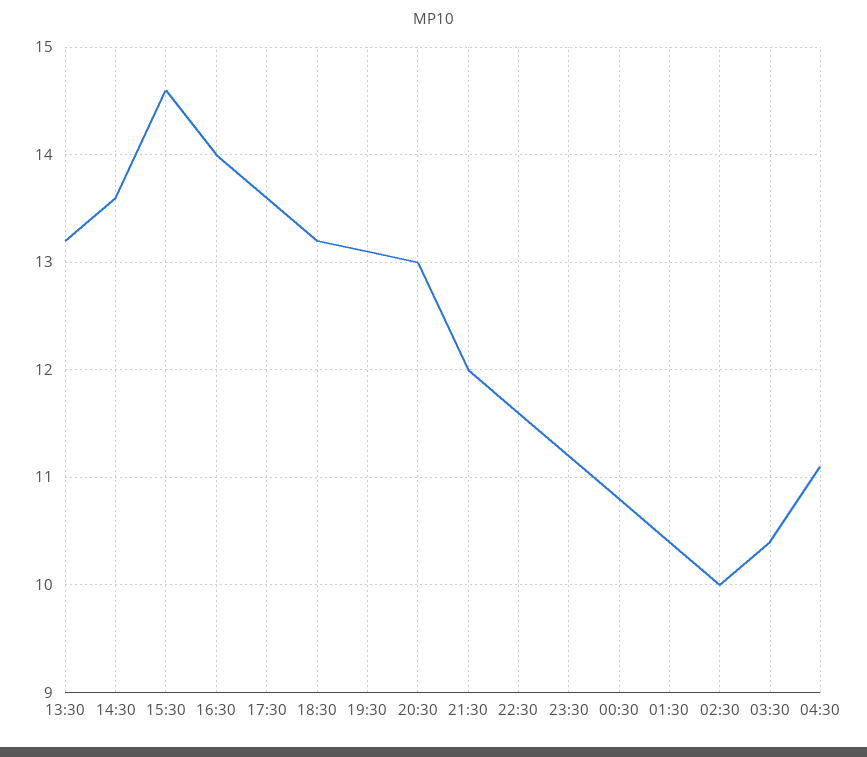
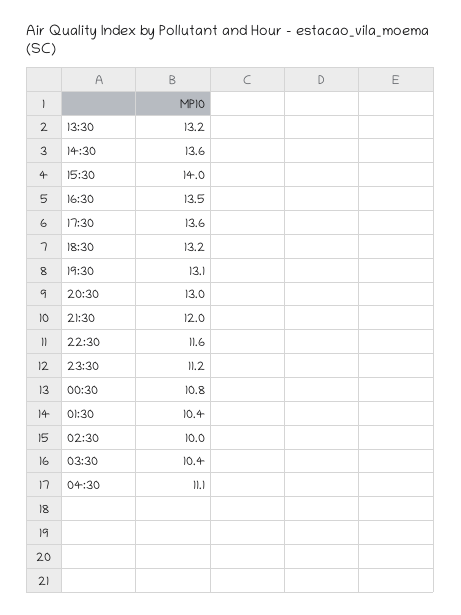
15:30: 14.6 -> 14
16:30: 14 -> 13.5

